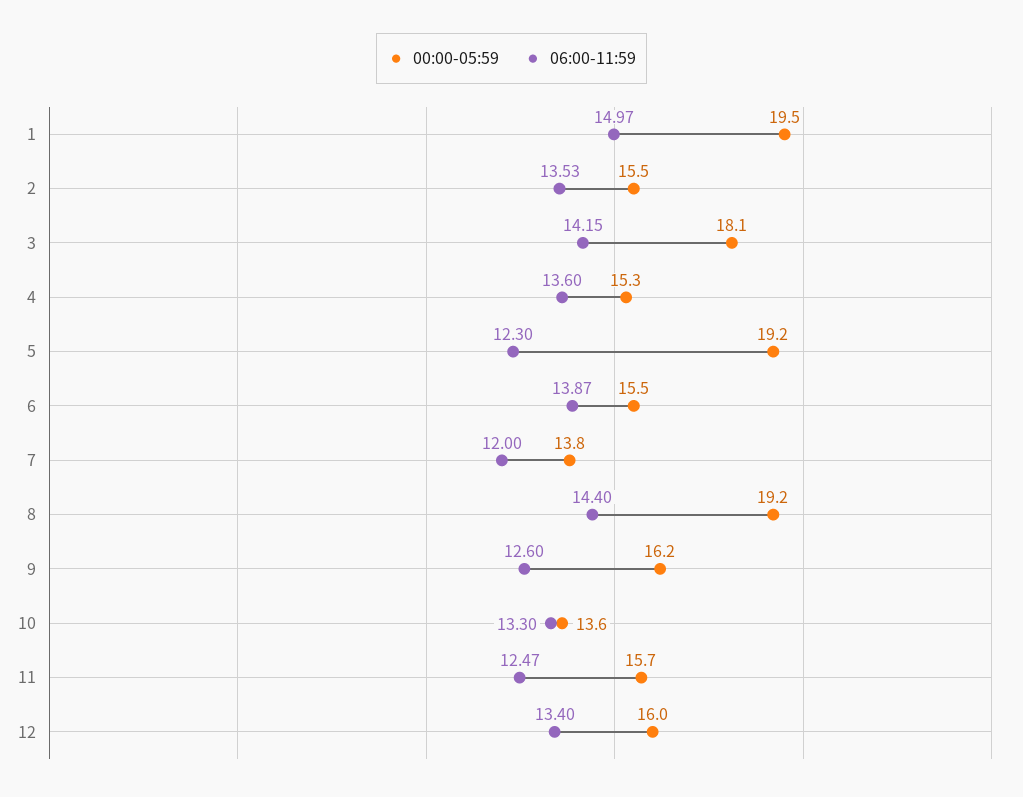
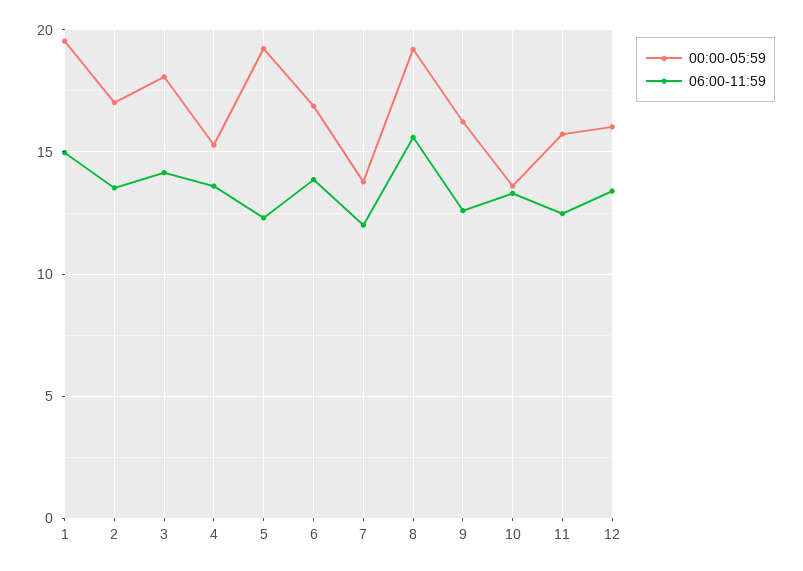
00:00-05:59, 2: 15.5 -> 17
00:00-05:59, 6: 15.5 -> 17
06:00-11:59, 8: 14.4 -> 15.5

